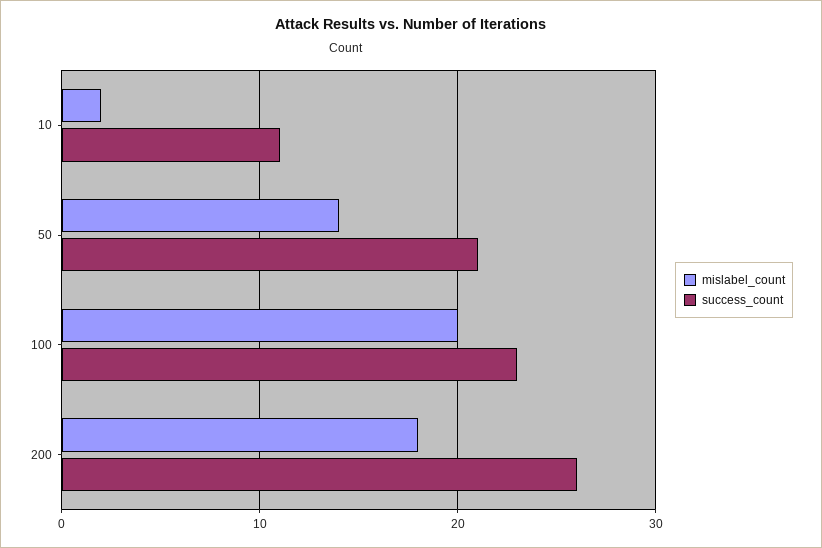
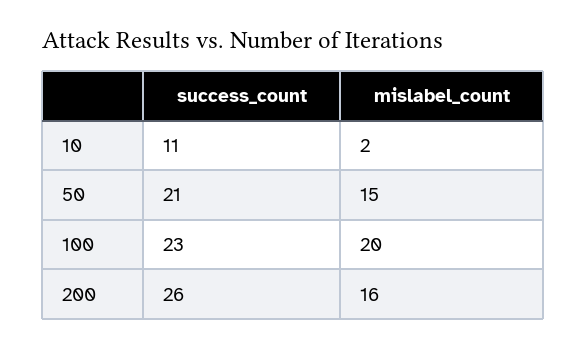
mislabel_count, 50: 14 -> 15
mislabel_count, 200: 18 -> 16

